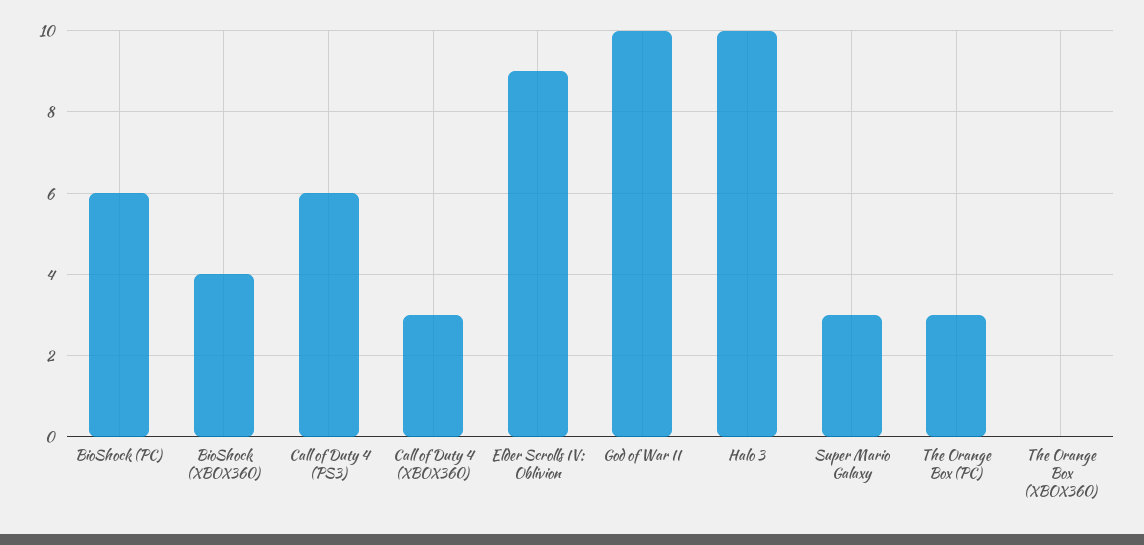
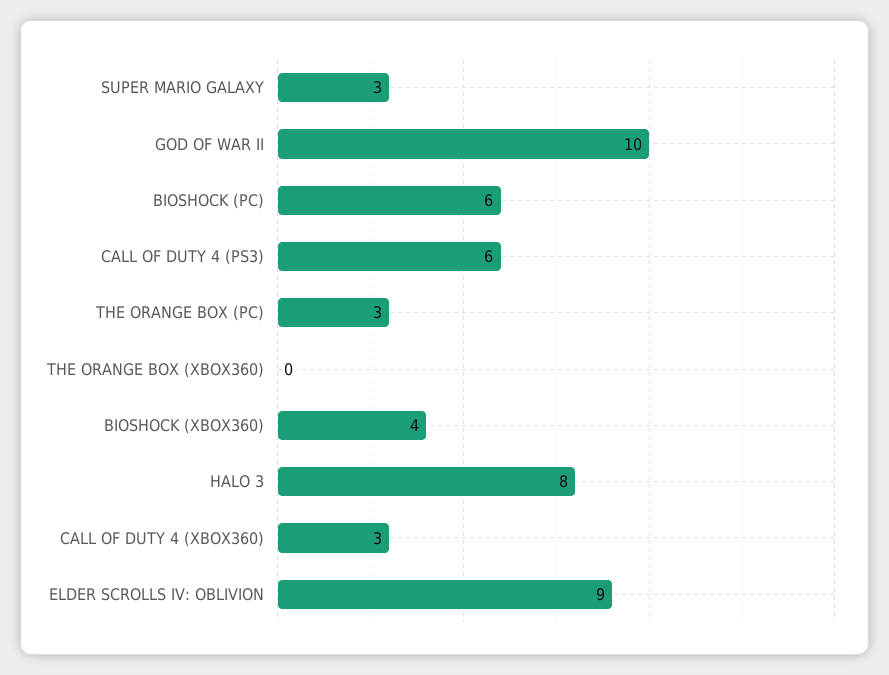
Halo 3: 10 -> 8

